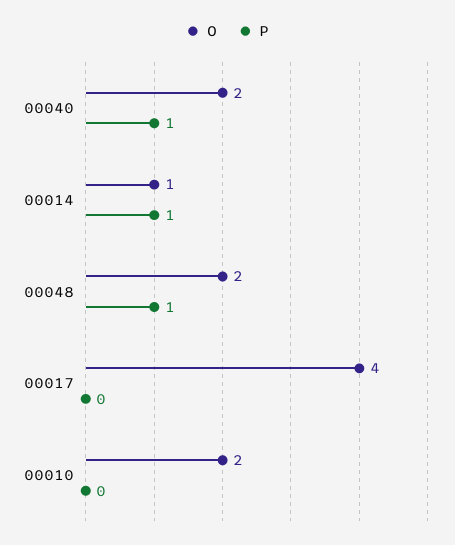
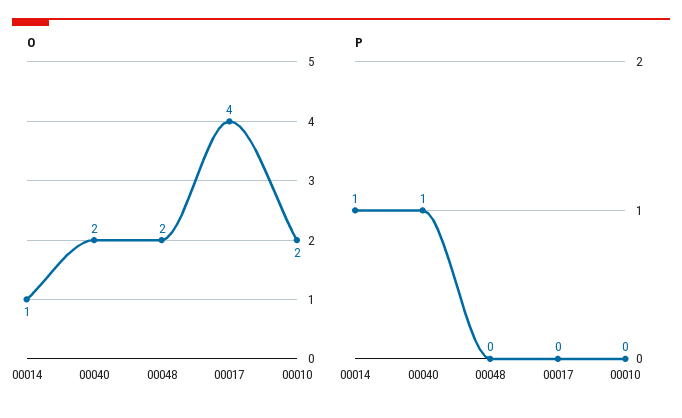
P, 00048: 1 -> 0

